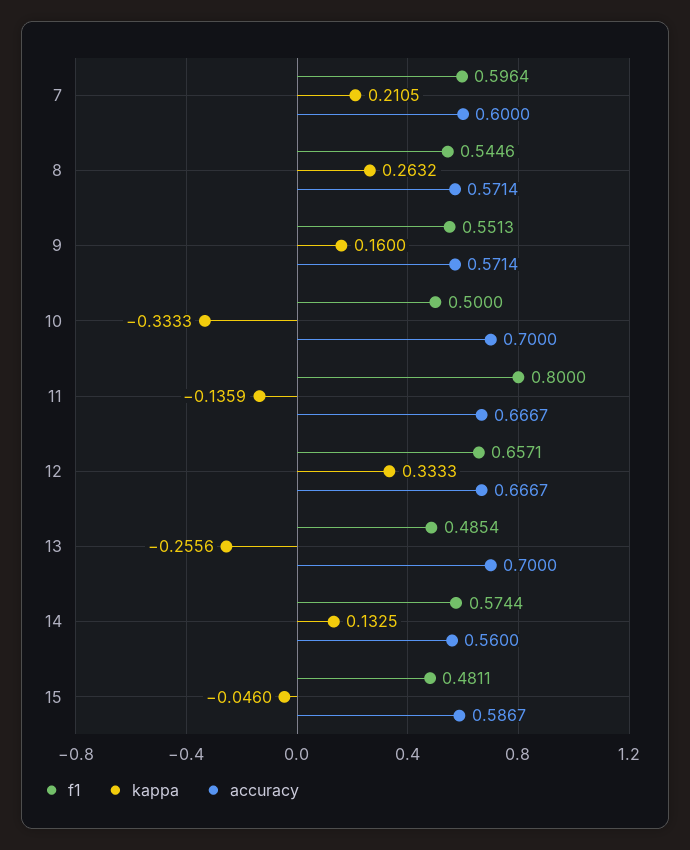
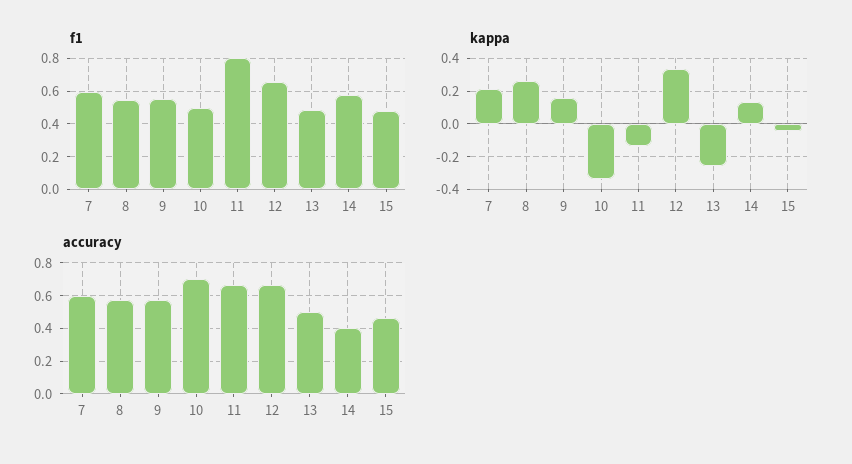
accuracy, 13: 0.7 -> 0.5
accuracy, 14: 0.56 -> 0.4
accuracy, 15: 0.5867 -> 0.45

